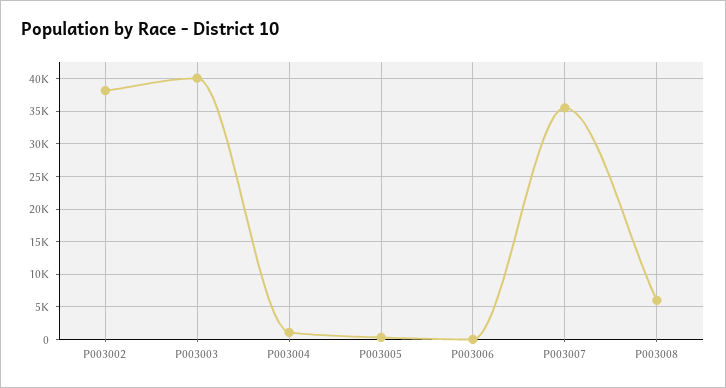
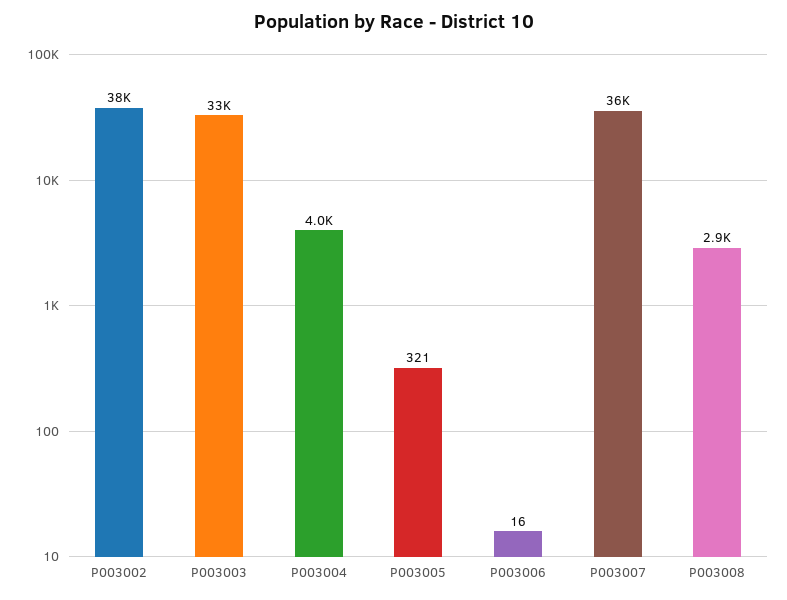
P003003: 40000 -> 33000
P003004: 1000 -> 4000
P003008: 6000 -> 2900

